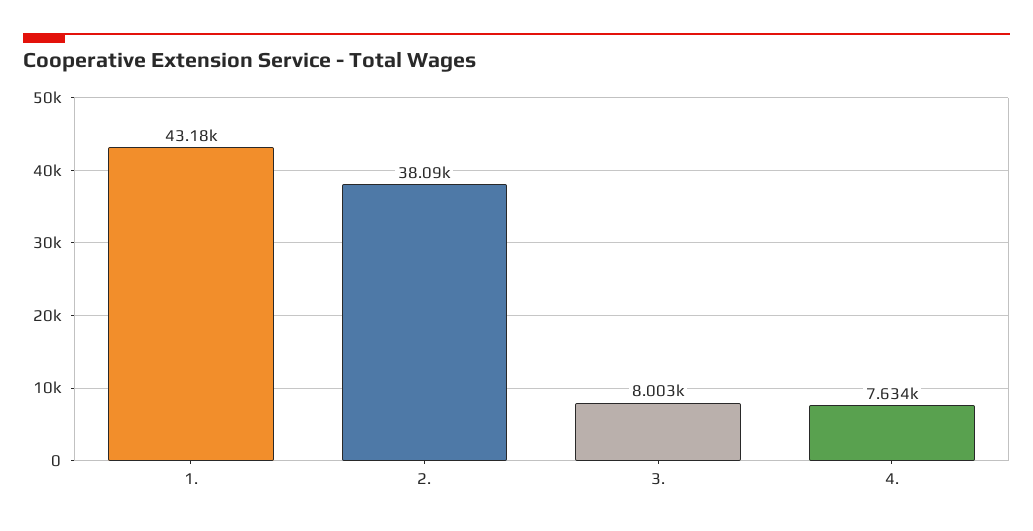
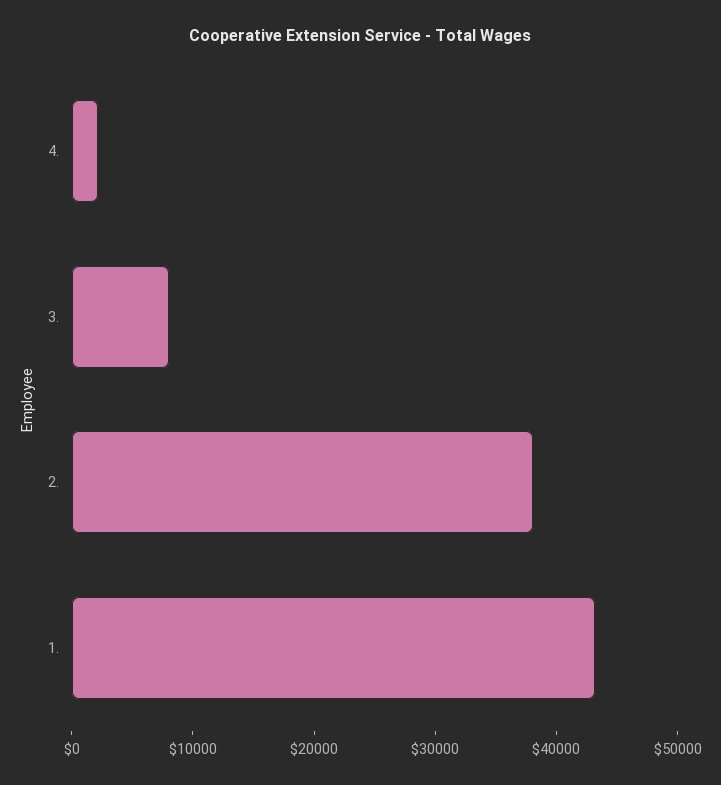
4.: 7634 -> 2000

